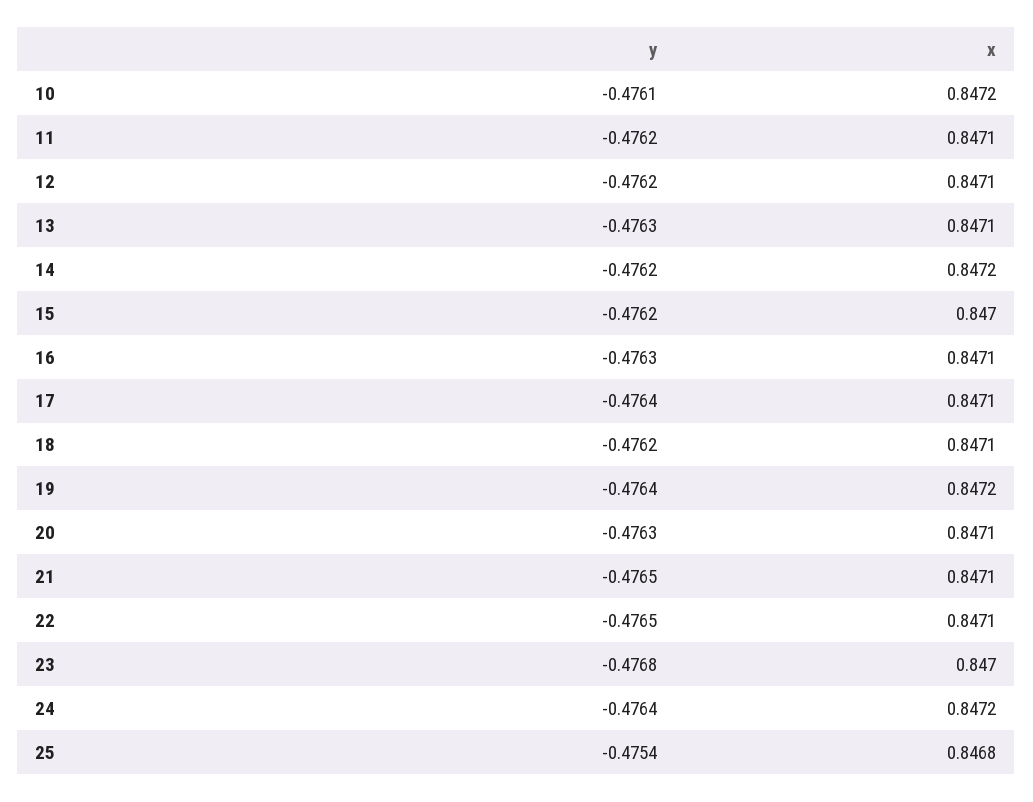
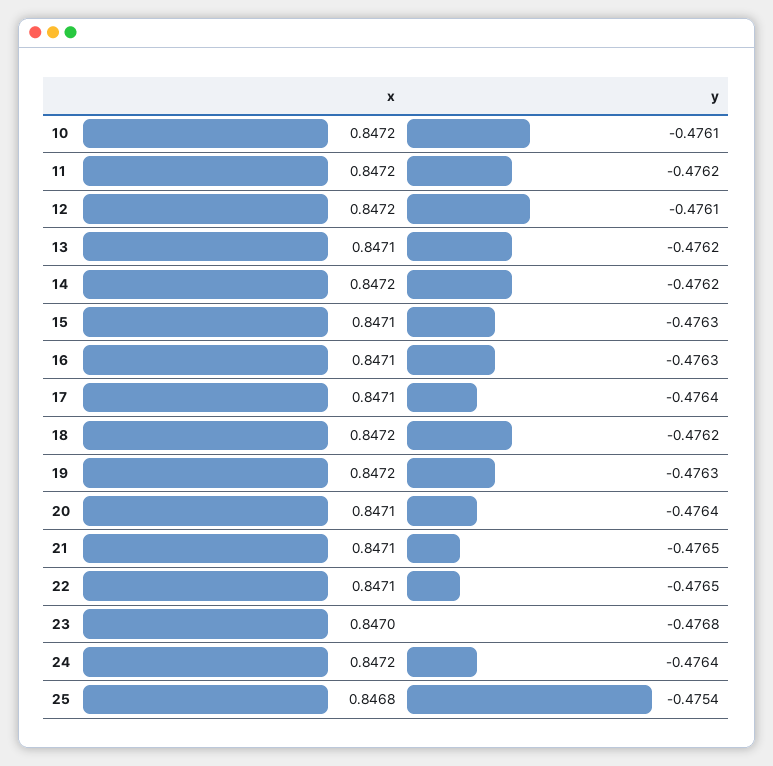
x, 11: 0.8471 -> 0.8472
y, 12: -0.4762 -> -0.4761
x, 12: 0.8471 -> 0.8472
y, 13: -0.4763 -> -0.4762
y, 15: -0.4762 -> -0.4763
x, 15: 0.847 -> 0.8471
x, 18: 0.8471 -> 0.8472
y, 19: -0.4764 -> -0.4763
y, 20: -0.4763 -> -0.4764

